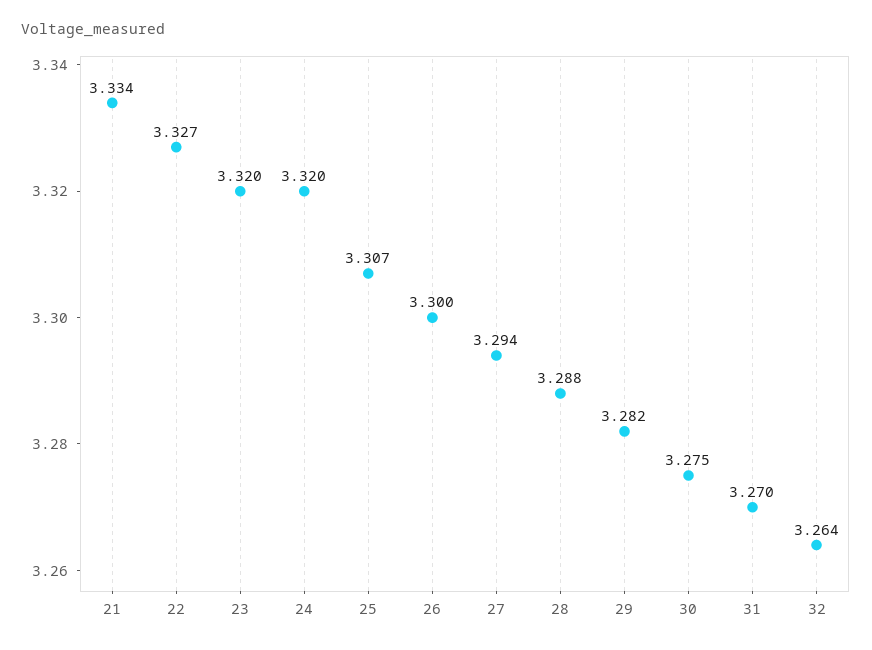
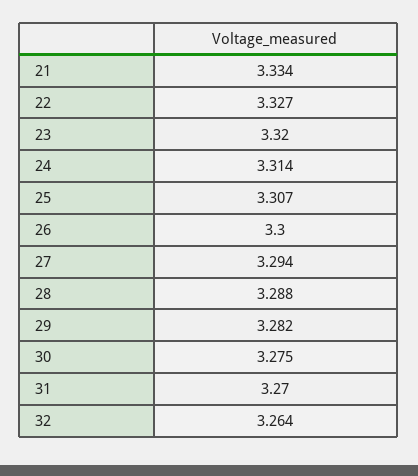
24: 3.32 -> 3.314

